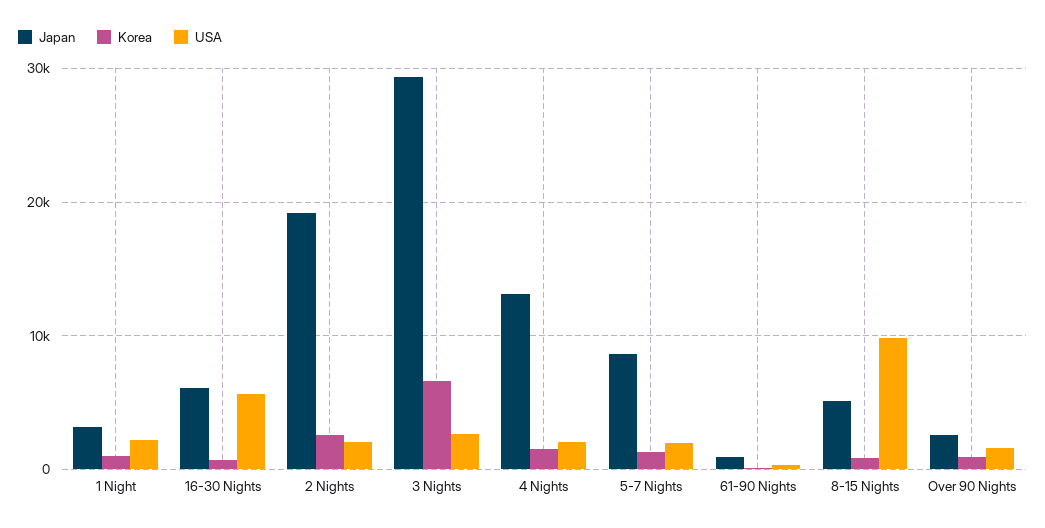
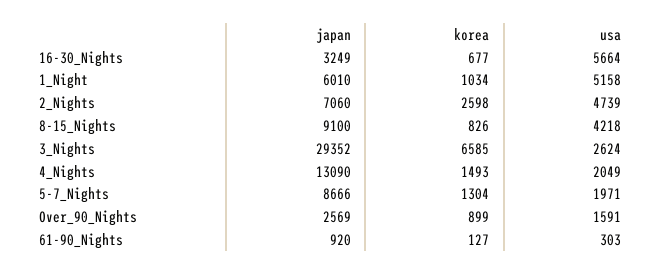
Japan, 1 Night: 3000 -> 6010
USA, 1 Night: 2000 -> 5158
Japan, 16-30 Nights: 6000 -> 3249
Japan, 2 Nights: 19000 -> 7060
USA, 2 Nights: 2000 -> 4739
Japan, 8-15 Nights: 5000 -> 9100
USA, 8-15 Nights: 10000 -> 4218

